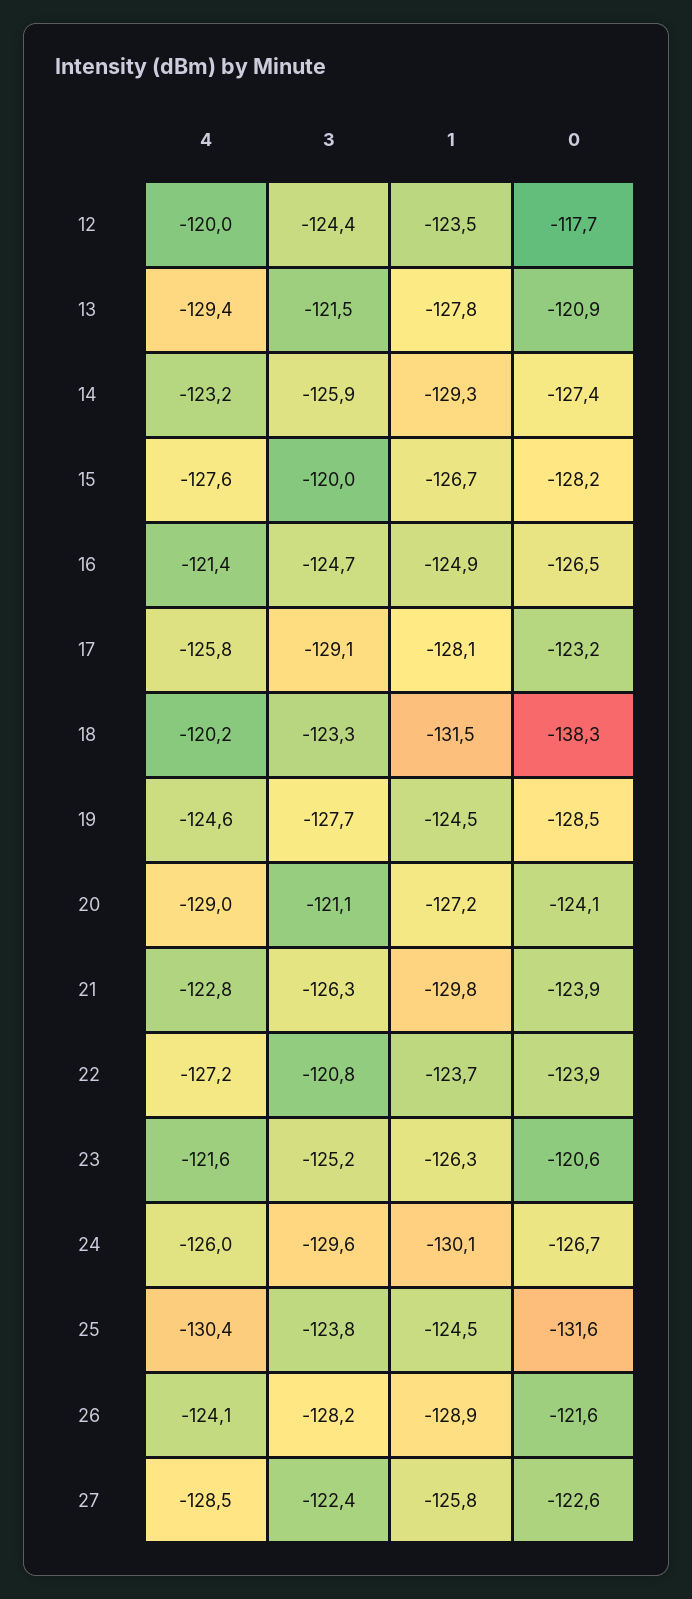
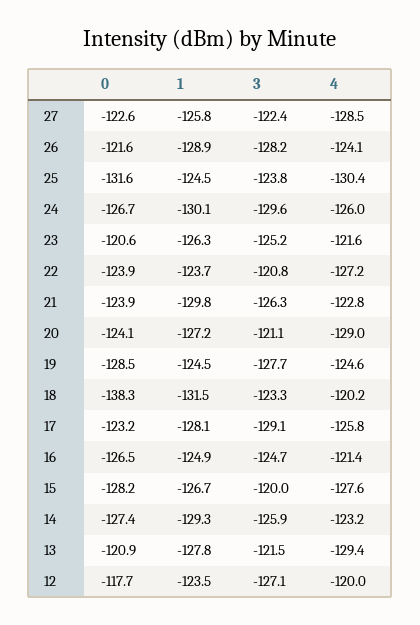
3, 12: -124.4 -> -127.1

